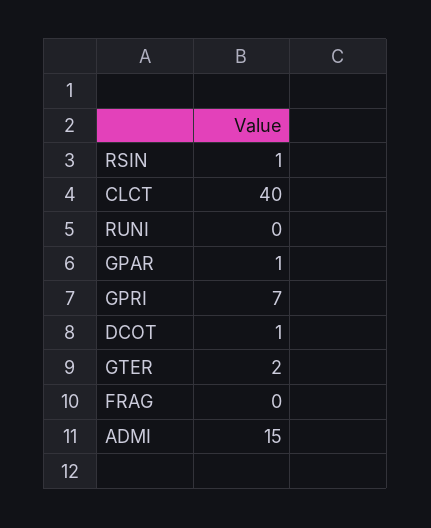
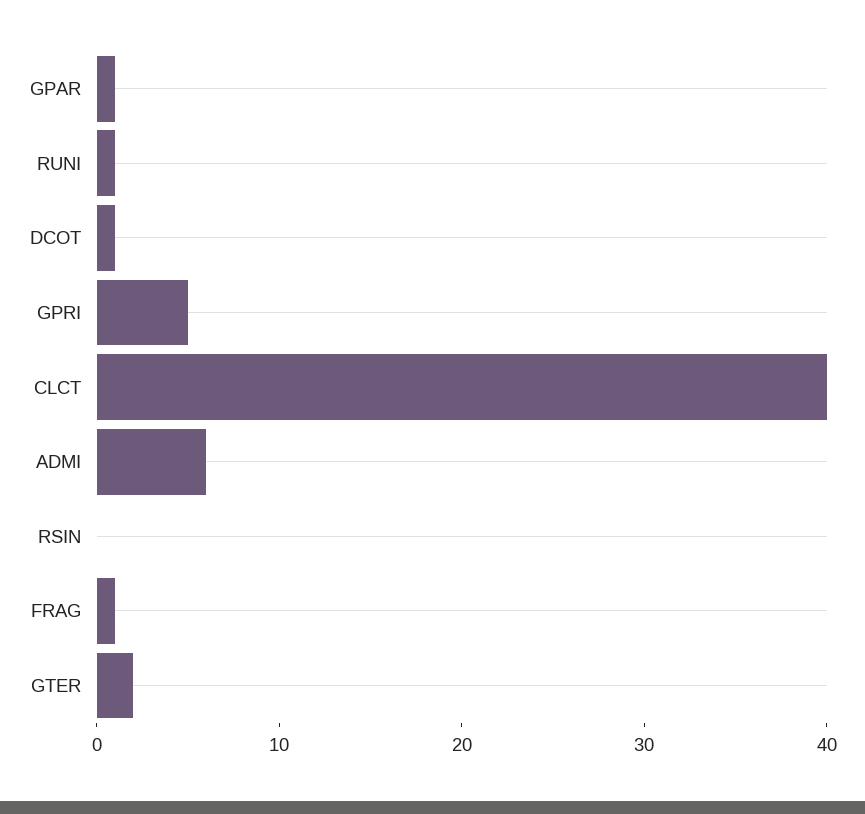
RSIN: 1 -> 0
RUNI: 0 -> 1
GPRI: 7 -> 5
FRAG: 0 -> 1
ADMI: 15 -> 6

